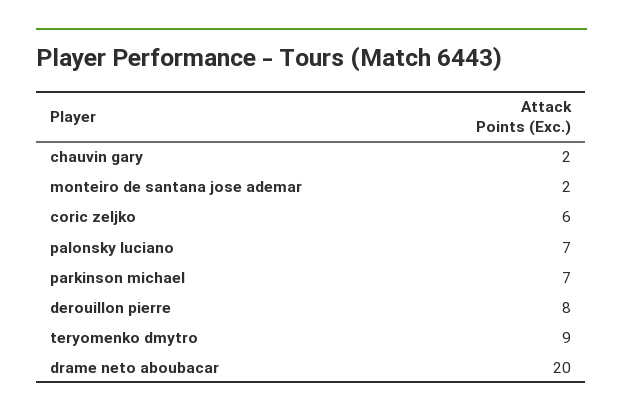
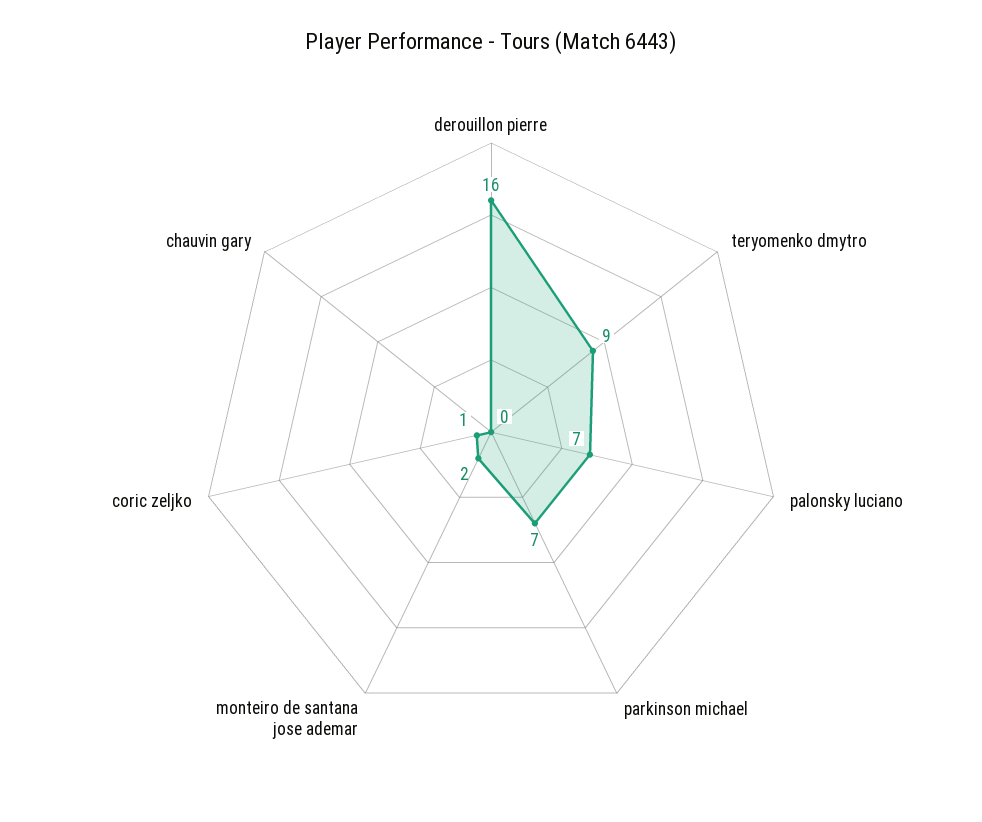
chauvin gary: 2 -> 0
coric zeljko: 6 -> 1
derouillon pierre: 8 -> 16
drame neto aboubacar: 20 -> none

